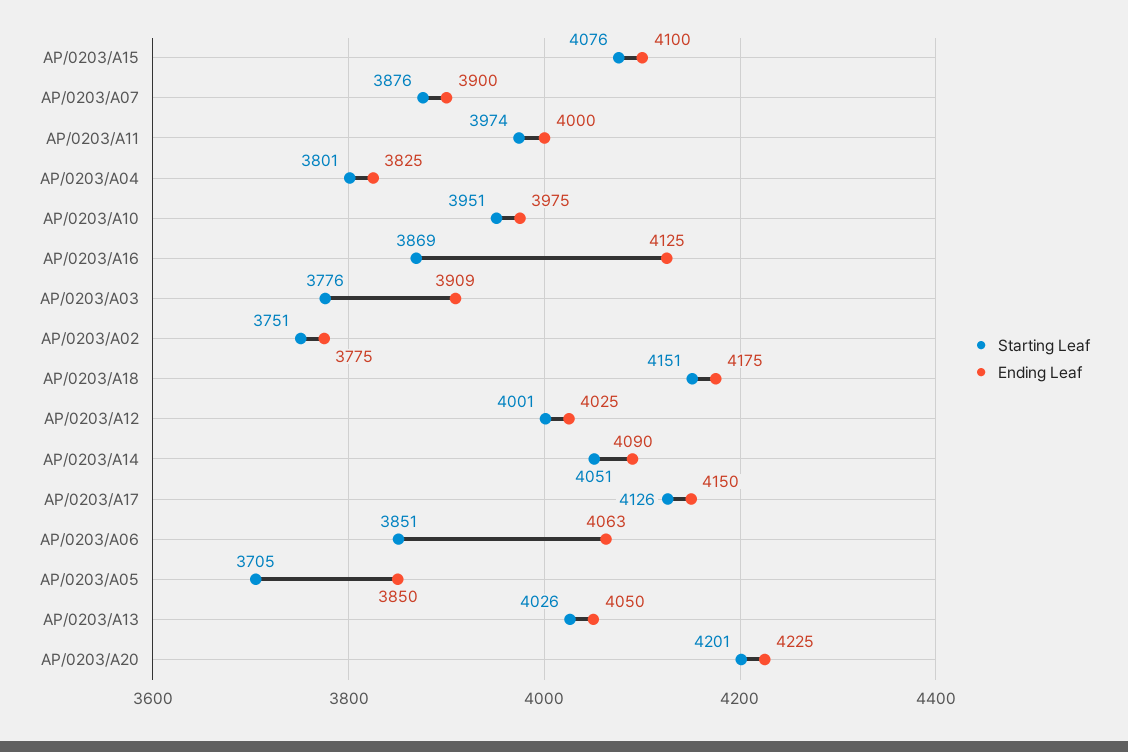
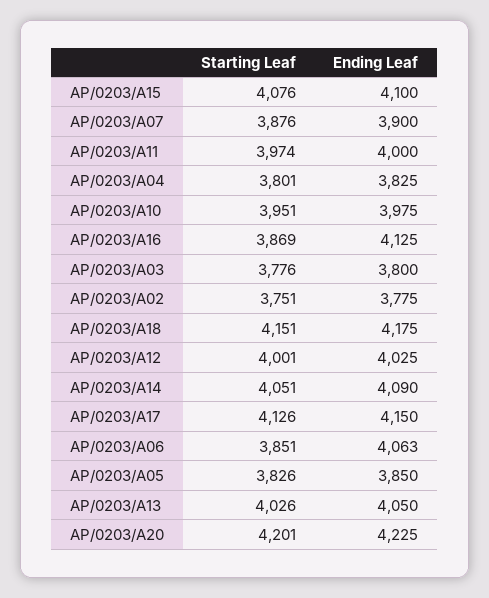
Ending Leaf, AP/0203/A03: 3909 -> 3800
Starting Leaf, AP/0203/A05: 3705 -> 3826

